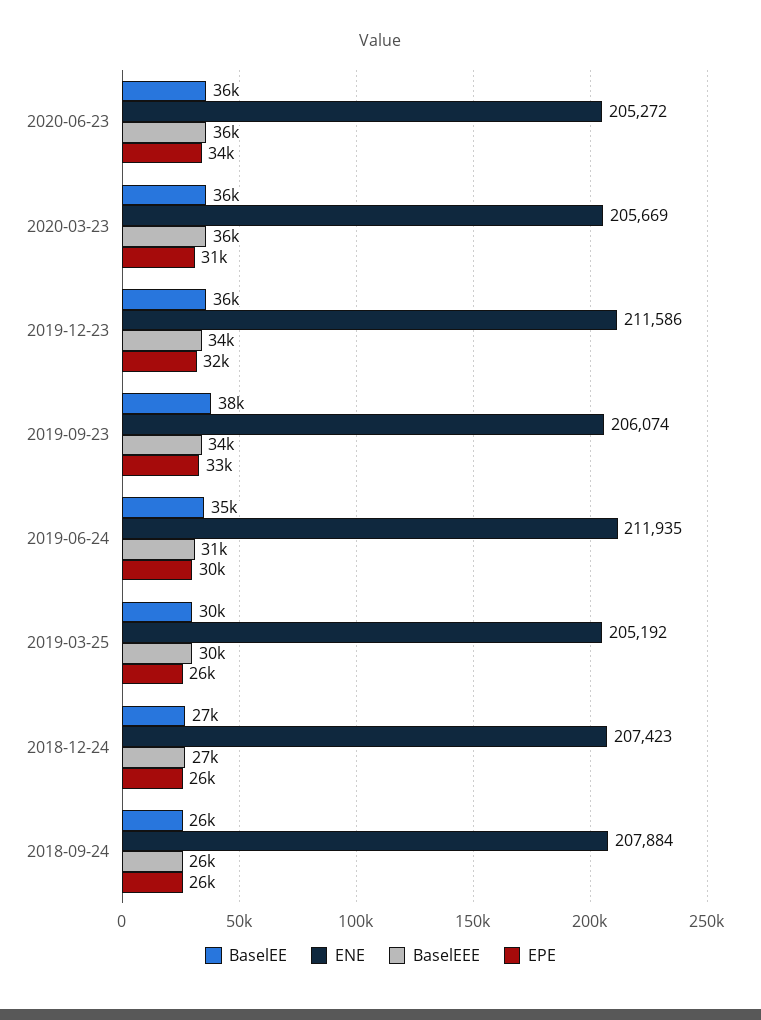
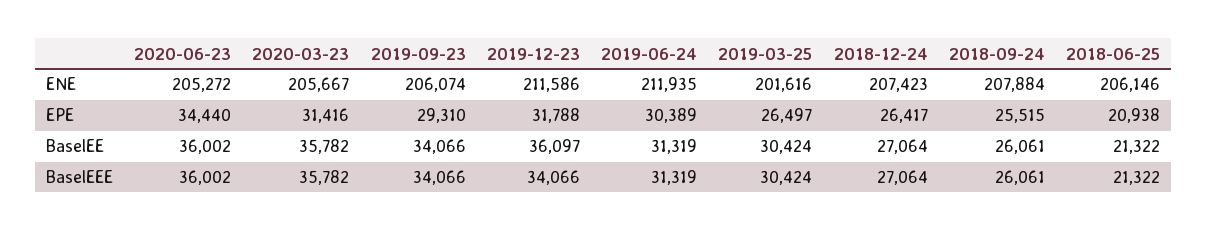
ENE, 2020-03-23: 205669 -> 205667
BaselEE, 2019-09-23: 38000 -> 34066
EPE, 2019-09-23: 33000 -> 29310
BaselEE, 2019-06-24: 35000 -> 31319
ENE, 2019-03-25: 205192 -> 201616
ENE, 2018-06-25: none -> 206146
EPE, 2018-06-25: none -> 20938
BaselEE, 2018-06-25: none -> 21322
BaselEEE, 2018-06-25: none -> 21322

